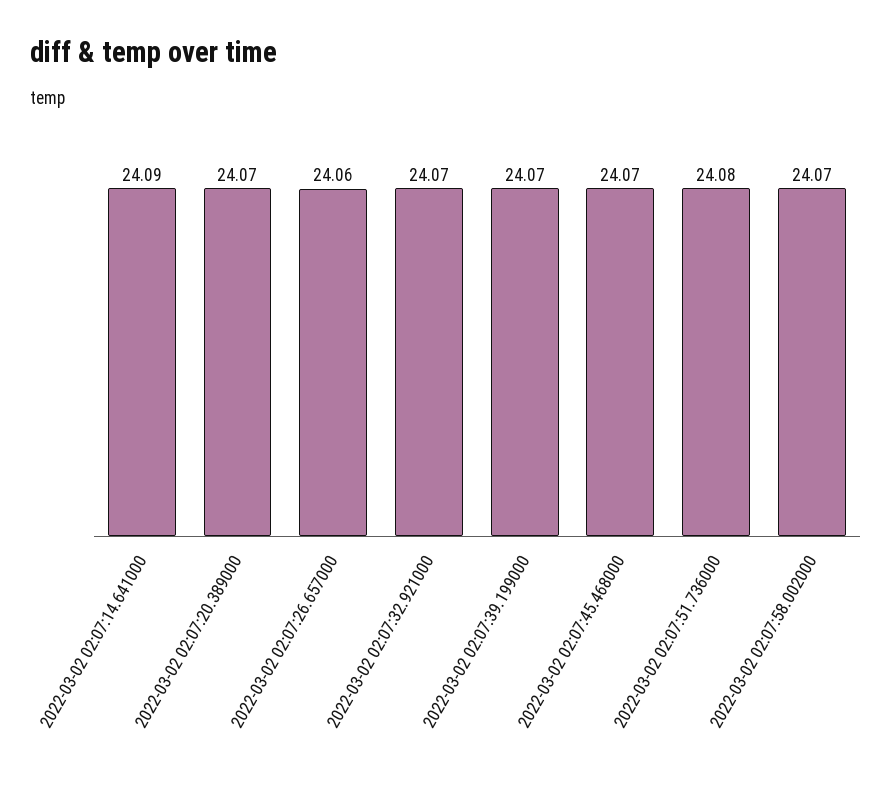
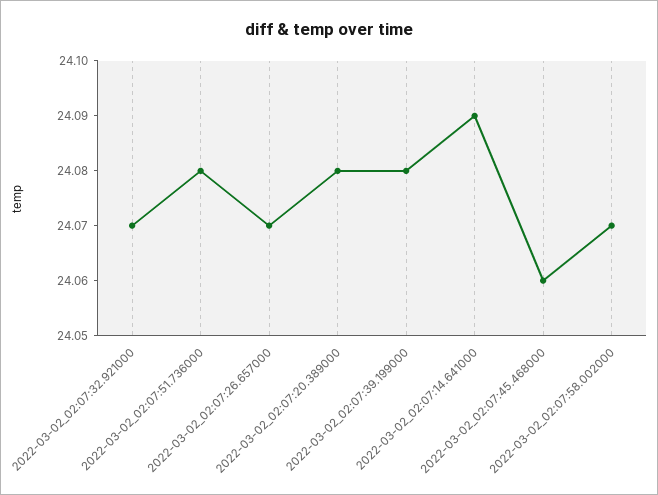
2022-03-02 02:07:20.389000: 24.07 -> 24.08
2022-03-02 02:07:26.657000: 24.06 -> 24.07
2022-03-02 02:07:39.199000: 24.07 -> 24.08
2022-03-02 02:07:45.468000: 24.07 -> 24.06

